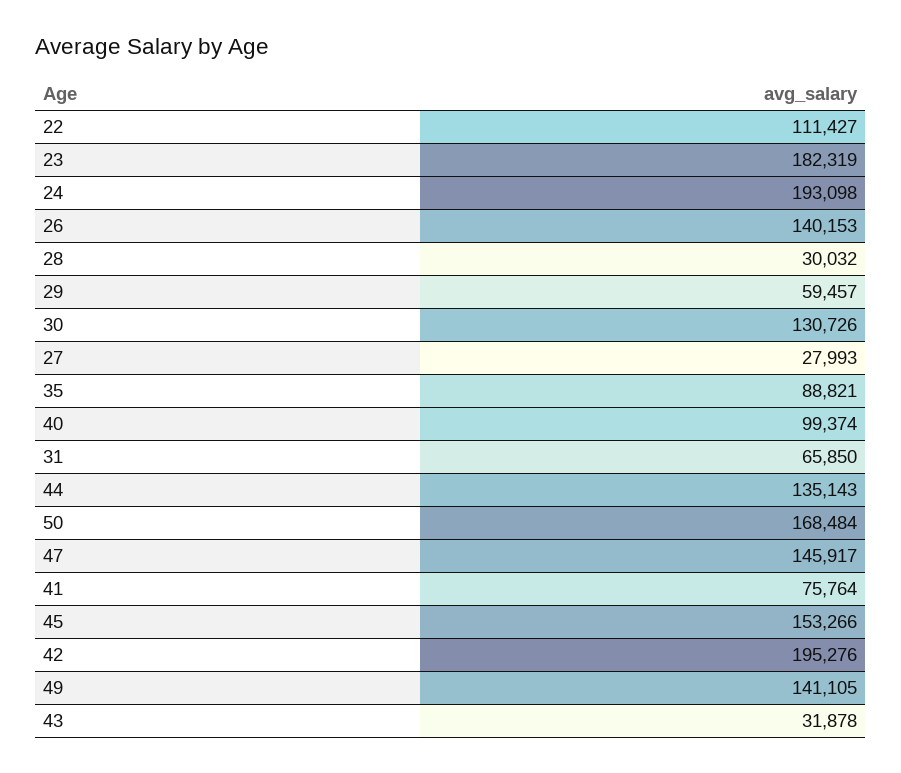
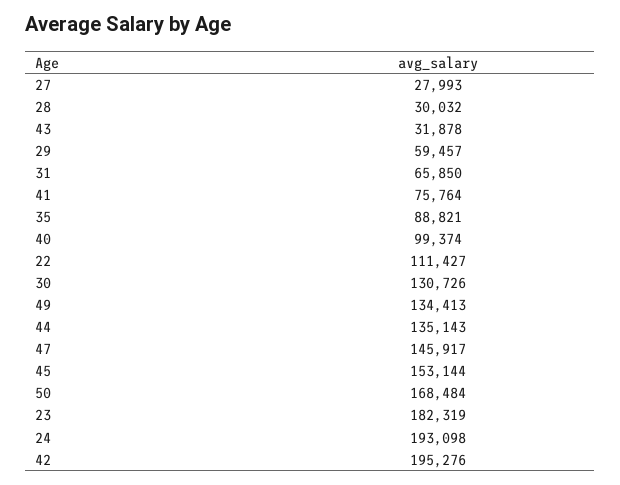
26: 140153 -> none
45: 153266 -> 153144
49: 141105 -> 134413

